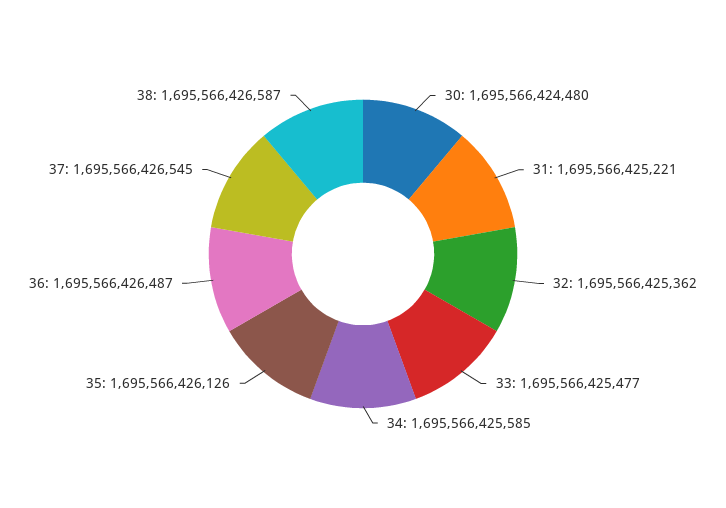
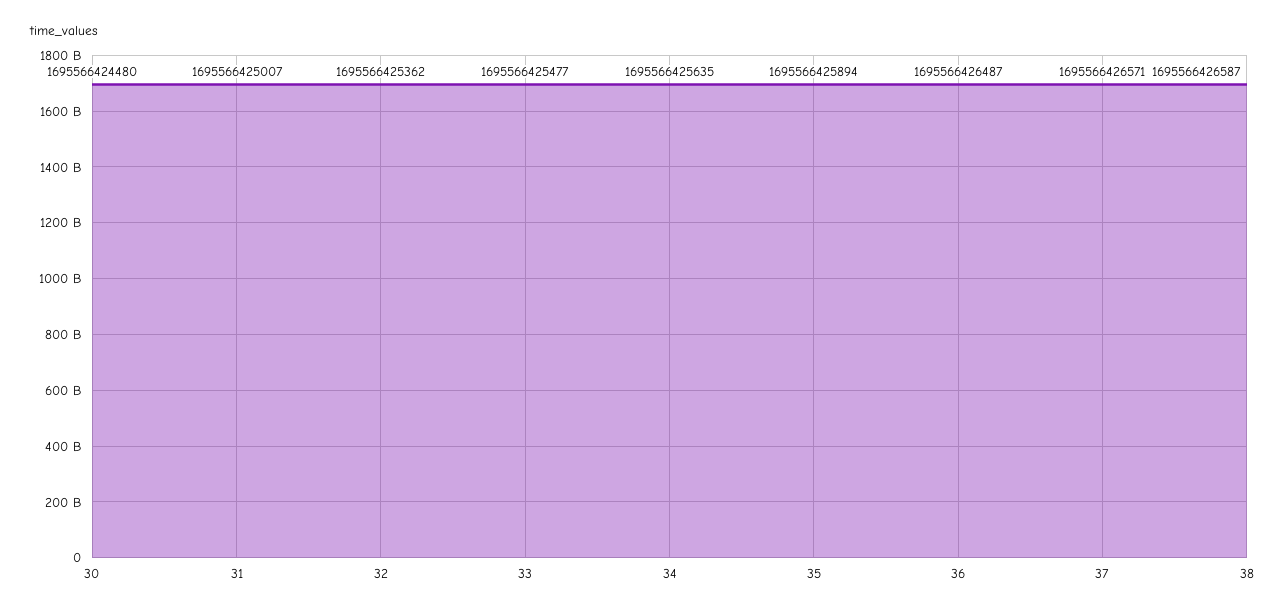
31: 1695566425221 -> 1695566425007
34: 1695566425585 -> 1695566425635
35: 1695566426126 -> 1695566425894
37: 1695566426545 -> 1695566426571

